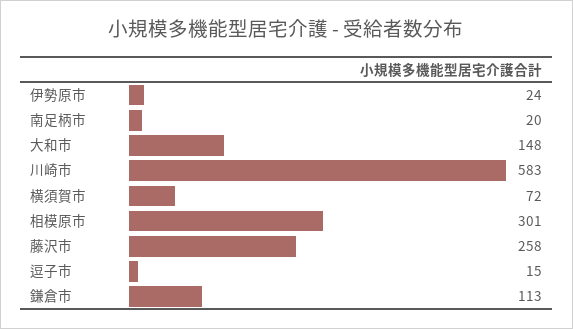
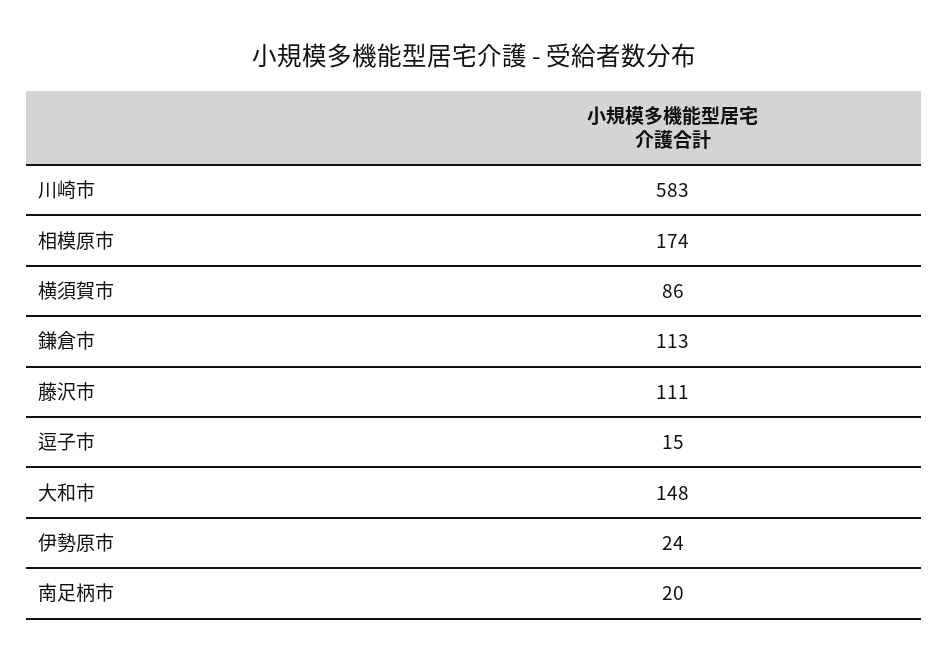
横須賀市: 72 -> 86
相模原市: 301 -> 174
藤沢市: 258 -> 111

